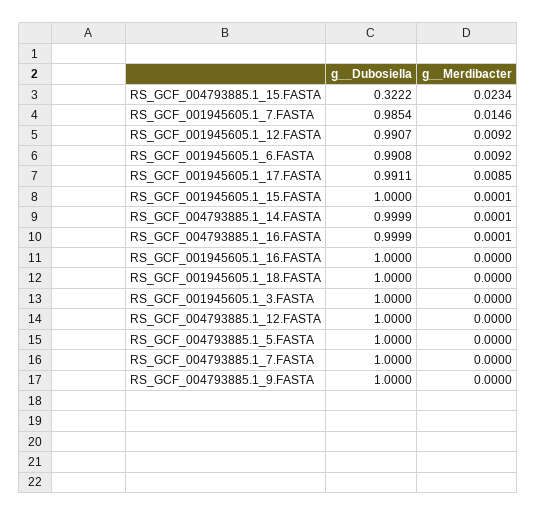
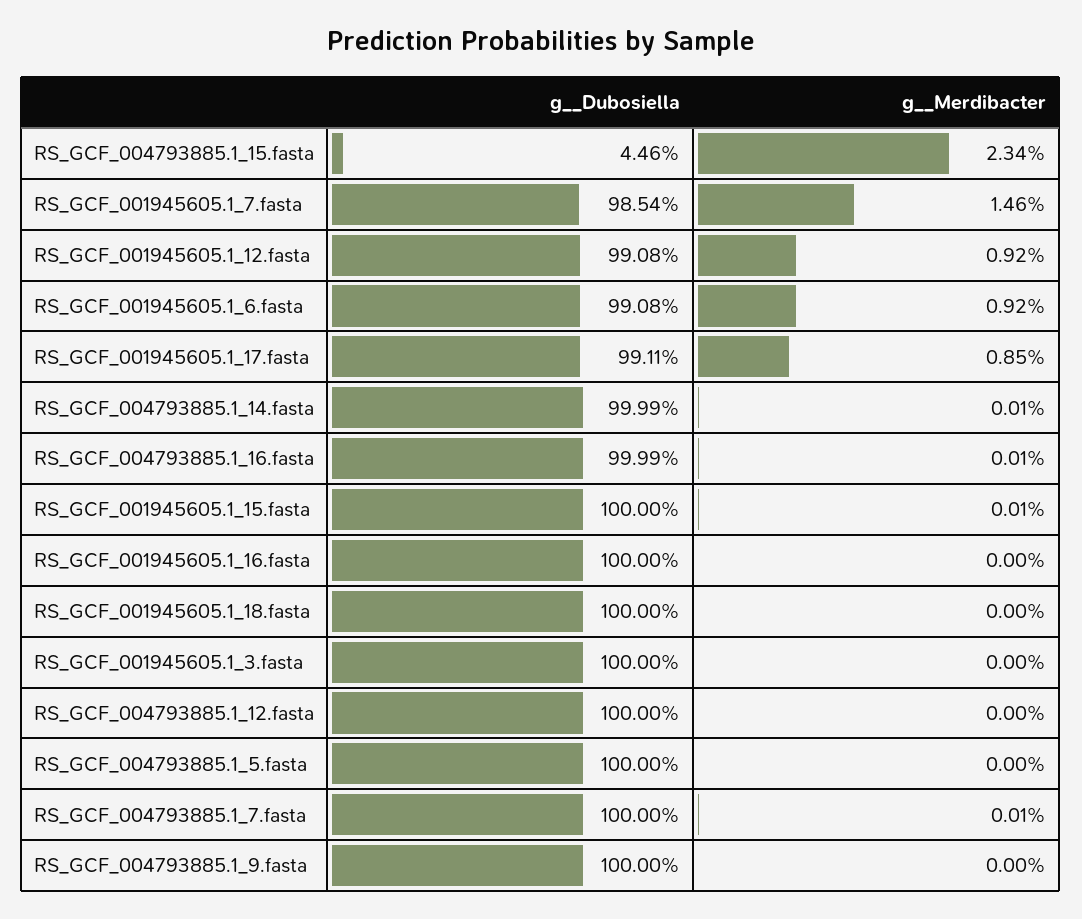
g__Dubosiella, RS_GCF_004793885.1_15.FASTA: 0.3222 -> 0.0446
g__Dubosiella, RS_GCF_001945605.1_12.FASTA: 0.9907 -> 0.9908
g__Merdibacter, RS_GCF_004793885.1_7.FASTA: 0 -> 0.0001

